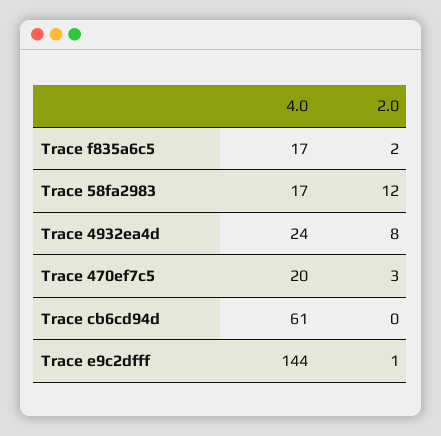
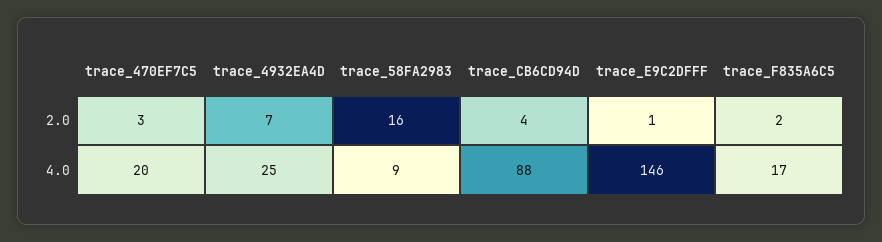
4.0, Trace 58fa2983: 17 -> 9
2.0, Trace 58fa2983: 12 -> 16
4.0, Trace 4932ea4d: 24 -> 25
2.0, Trace 4932ea4d: 8 -> 7
4.0, Trace cb6cd94d: 61 -> 88
2.0, Trace cb6cd94d: 0 -> 4
4.0, Trace e9c2dfff: 144 -> 146

